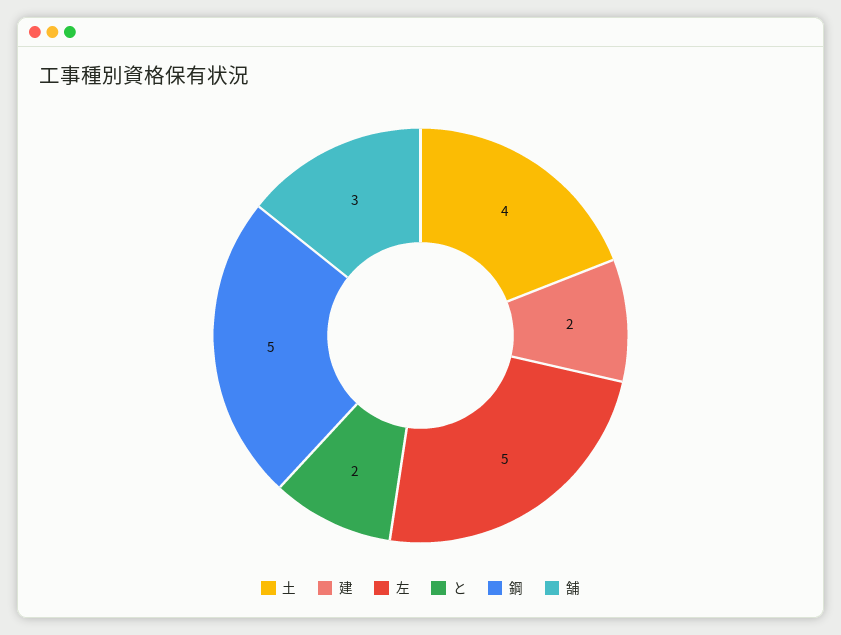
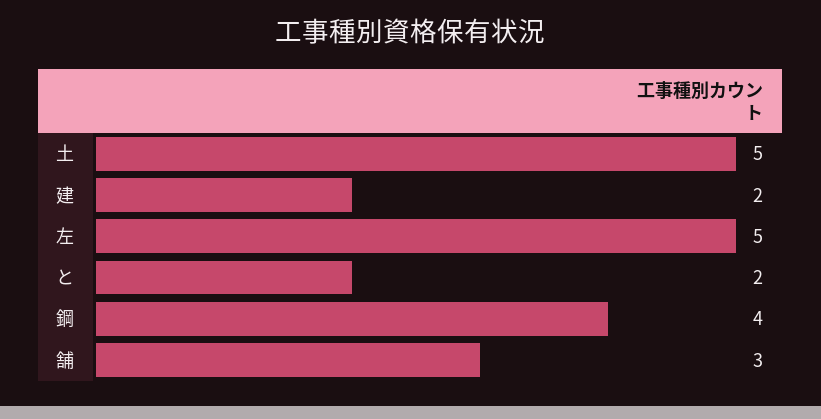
土: 4 -> 5
鋼: 5 -> 4

